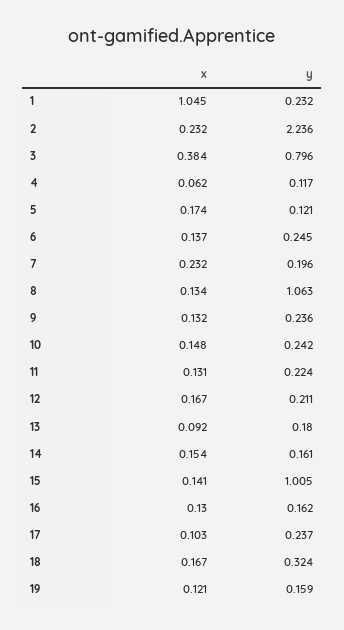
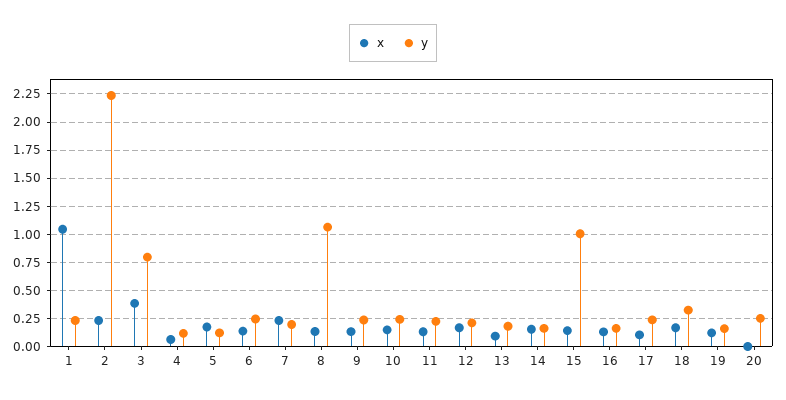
x, 20: none -> 0
y, 20: none -> 0.25

